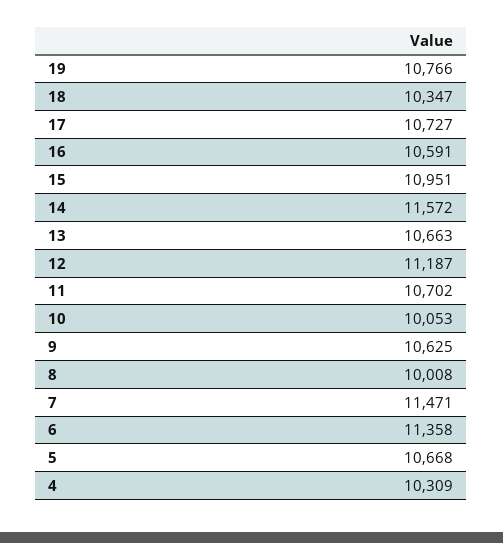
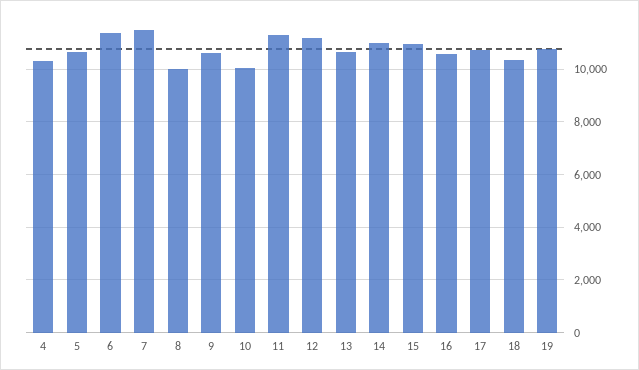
14: 11572 -> 11000
11: 10702 -> 11250

